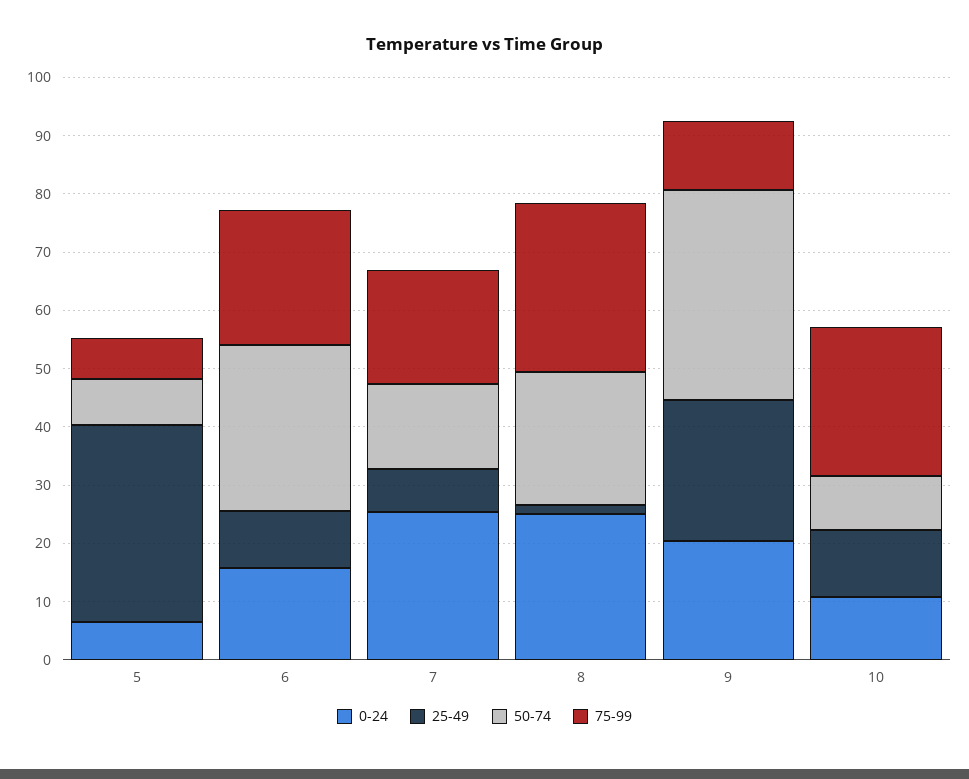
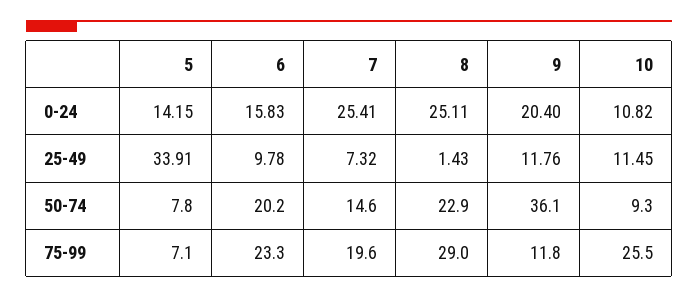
0-24, 5: 6 -> 14.15
50-74, 6: 28 -> 20.2
25-49, 9: 24 -> 11.76

